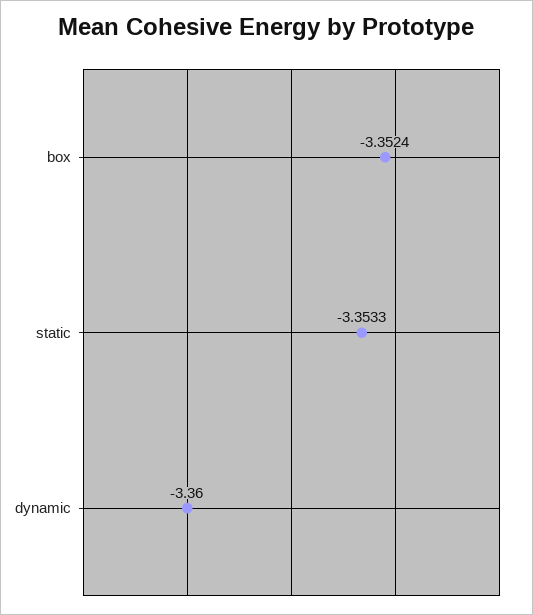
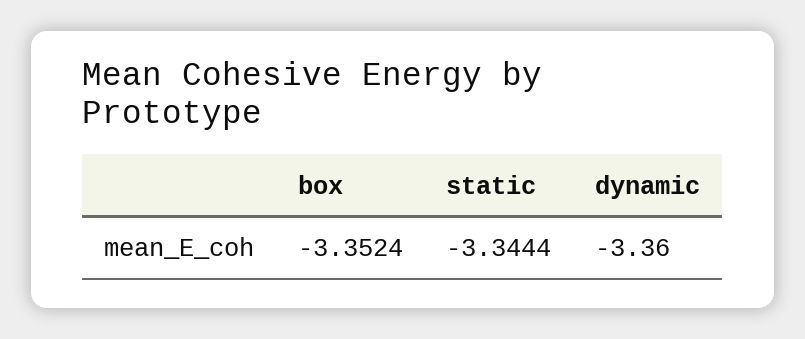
static: -3.3533 -> -3.3444

